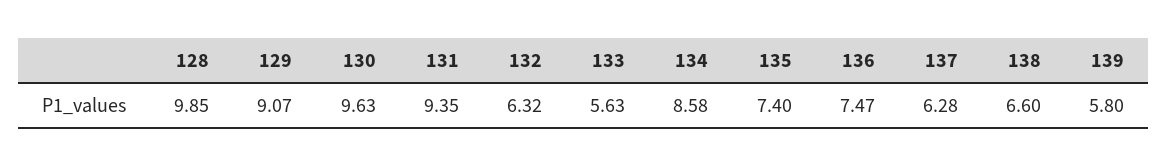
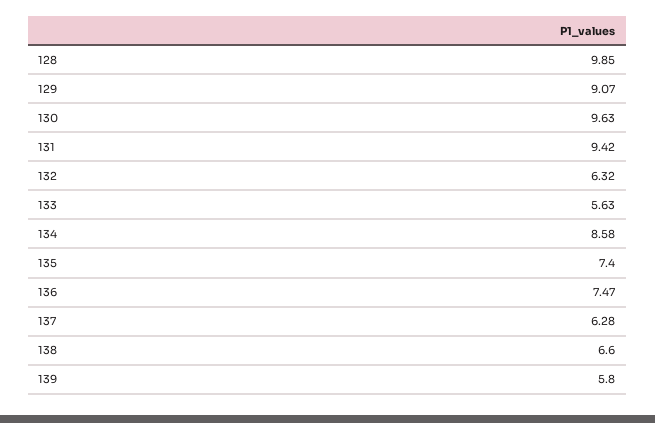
131: 9.35 -> 9.42

